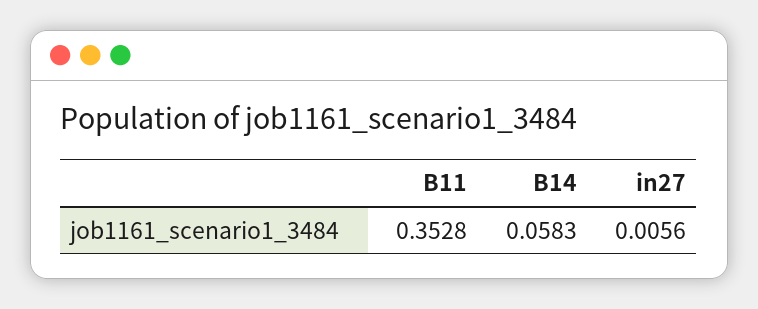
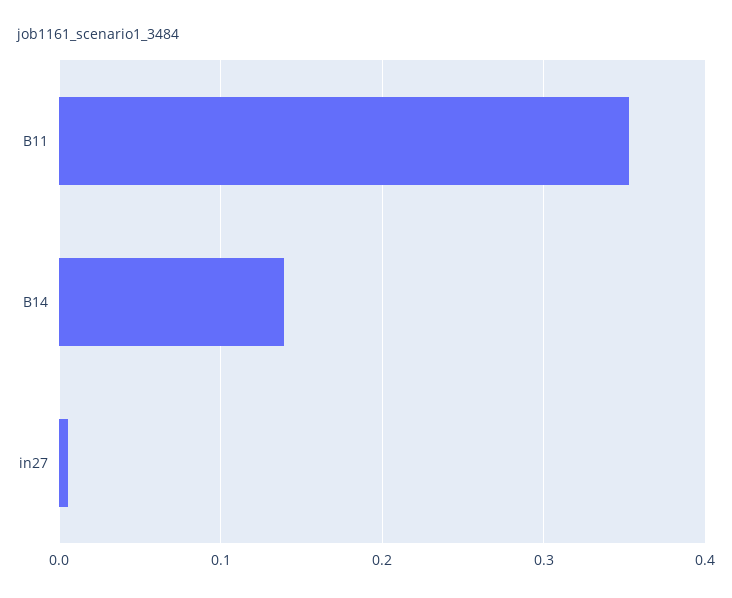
B14: 0.0583 -> 0.14

